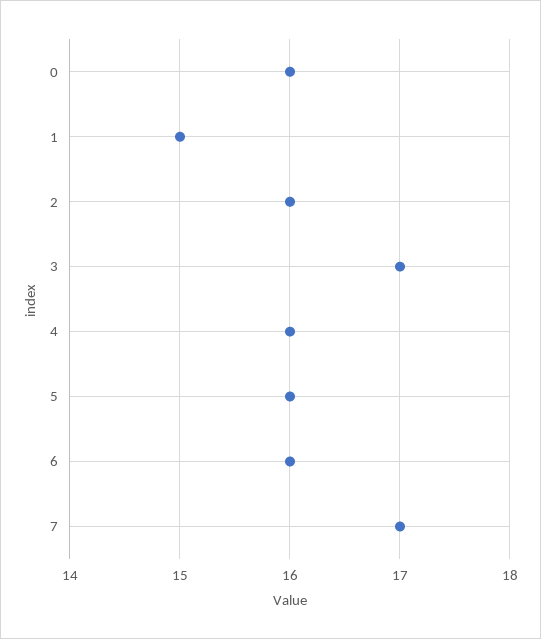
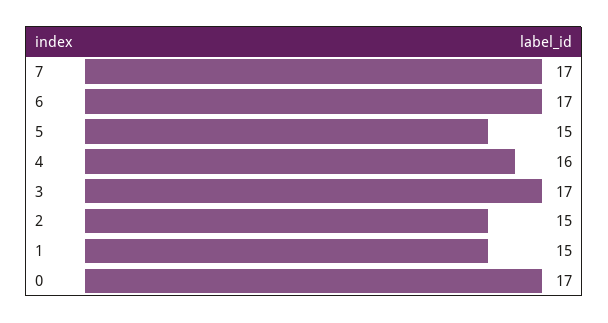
0: 16 -> 17
2: 16 -> 15
5: 16 -> 15
6: 16 -> 17

